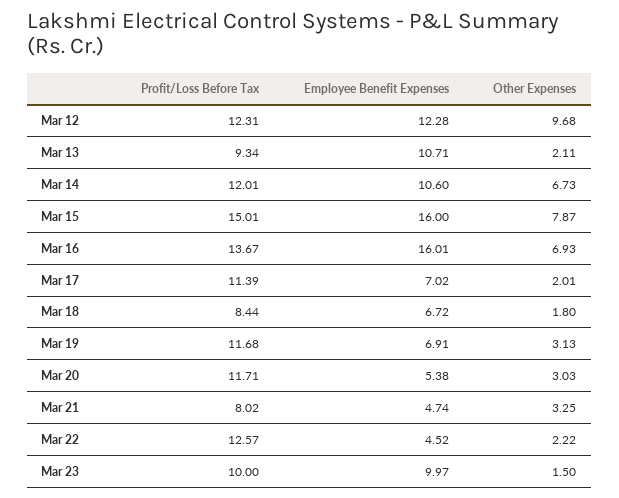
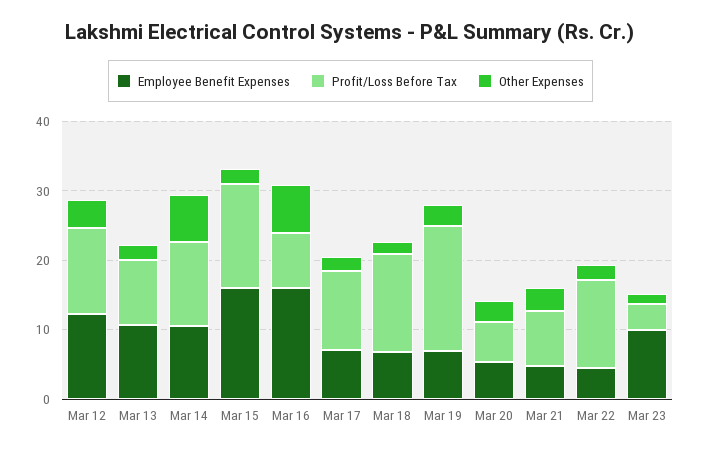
Other Expenses, Mar 12: 9.68 -> 4
Other Expenses, Mar 15: 7.87 -> 2
Profit/Loss Before Tax, Mar 16: 13.67 -> 8
Profit/Loss Before Tax, Mar 18: 8.44 -> 14
Profit/Loss Before Tax, Mar 19: 11.68 -> 18
Profit/Loss Before Tax, Mar 20: 11.71 -> 6
Profit/Loss Before Tax, Mar 23: 10 -> 4

